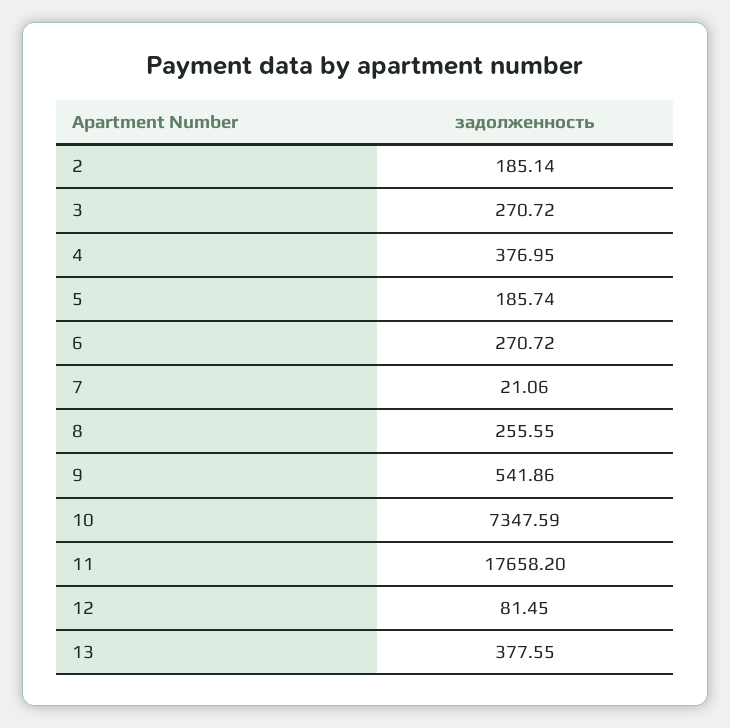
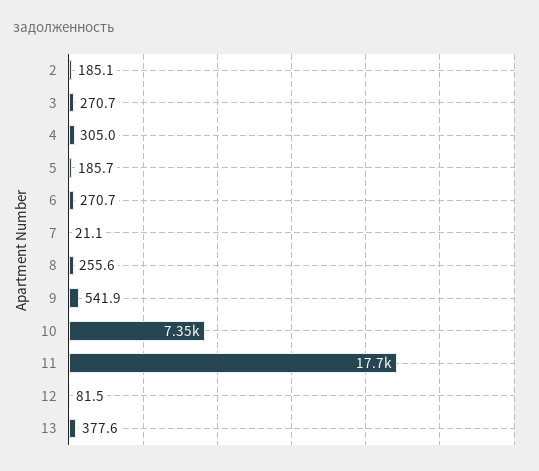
4: 376.95 -> 305

